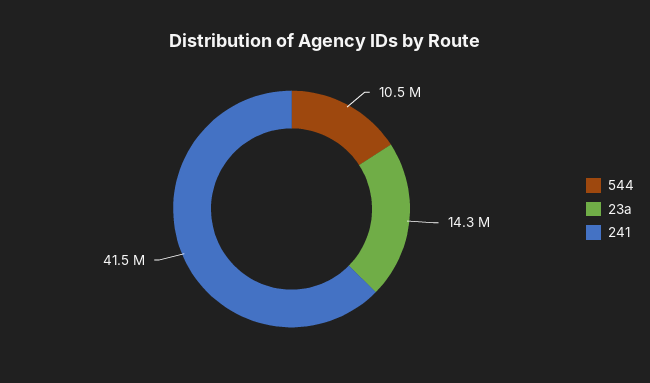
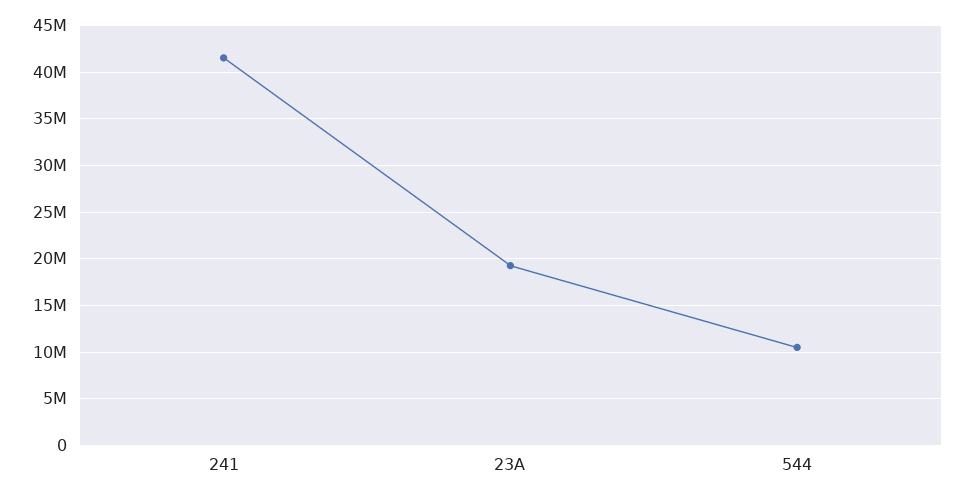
23а: 14300000 -> 19000000

